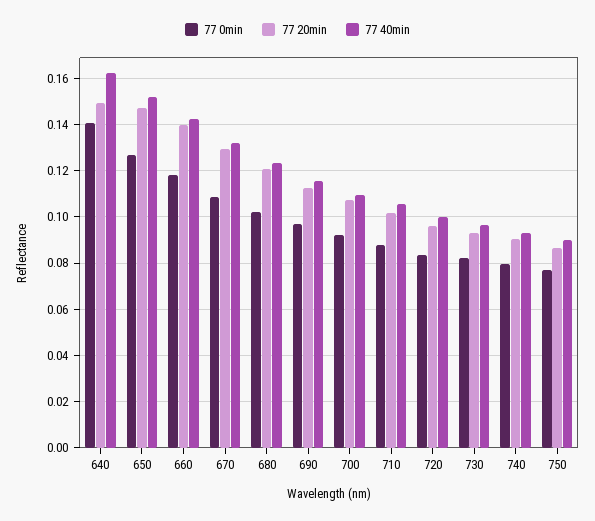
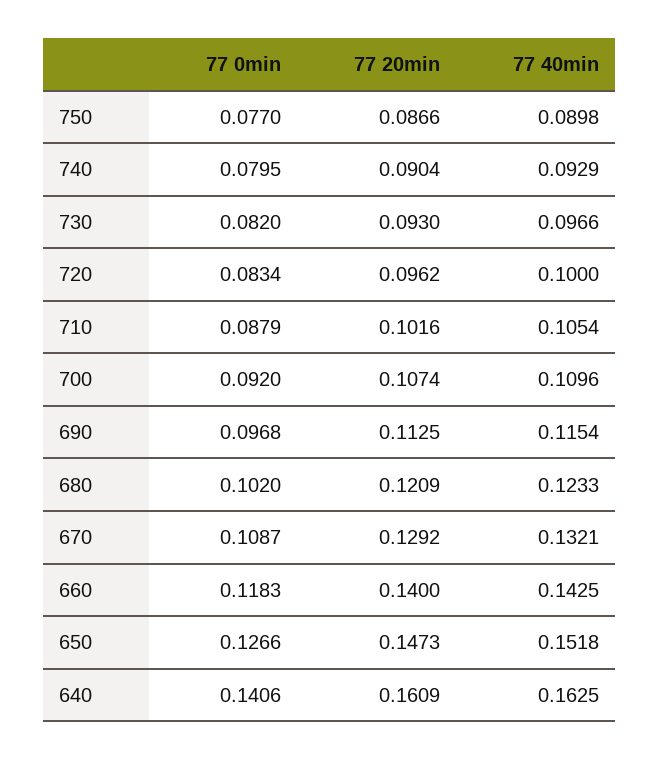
77 20min, 640: 0.15 -> 0.1609

